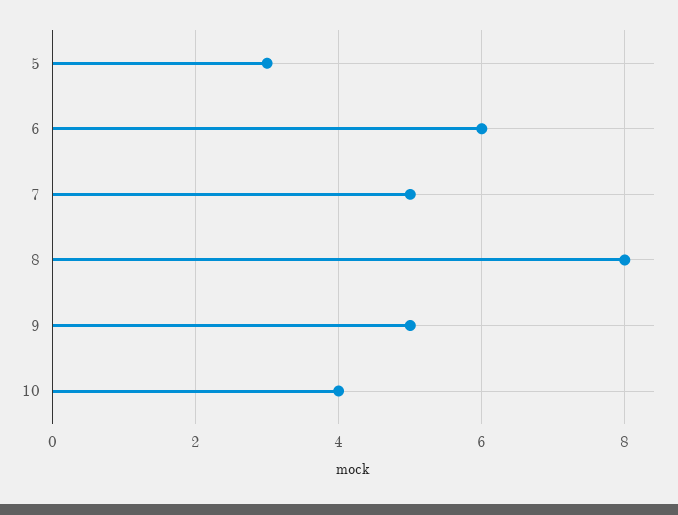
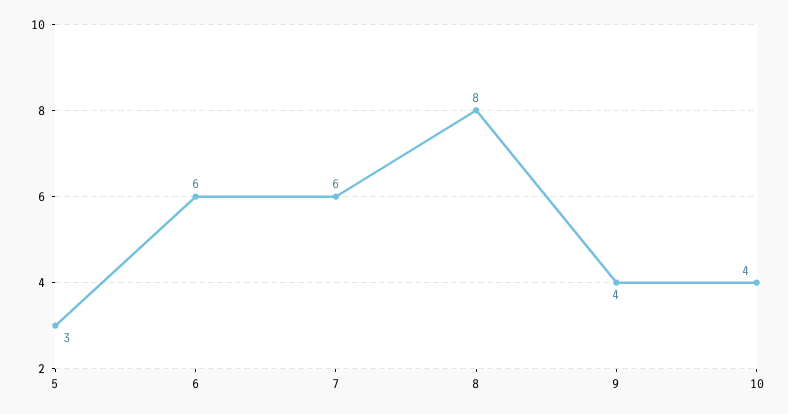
7: 5 -> 6
9: 5 -> 4

